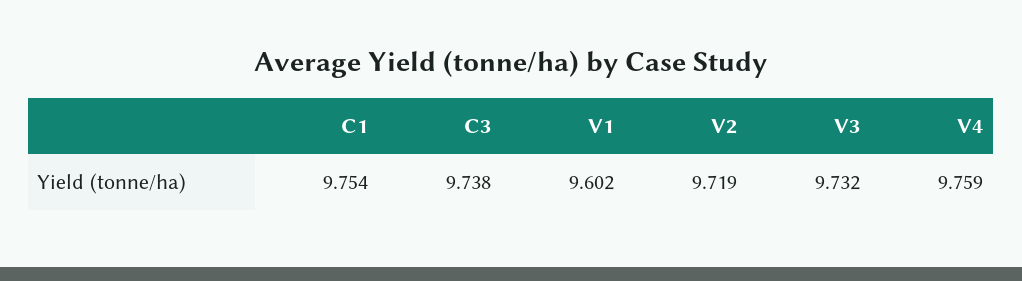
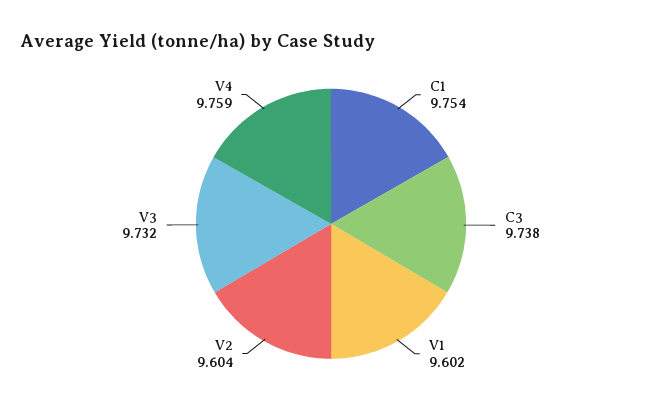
V2: 9.719 -> 9.604

